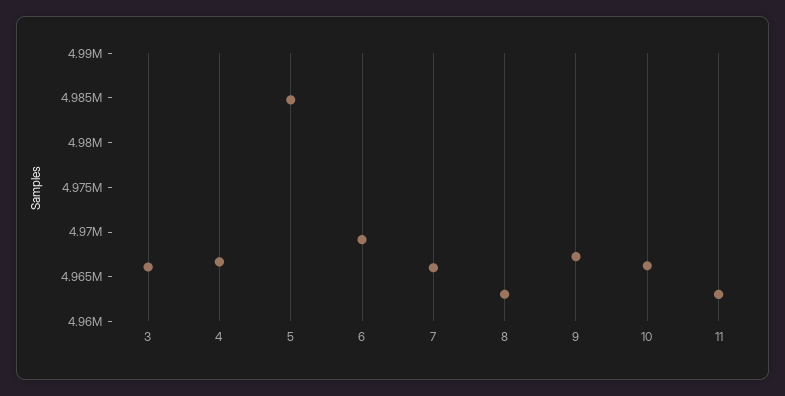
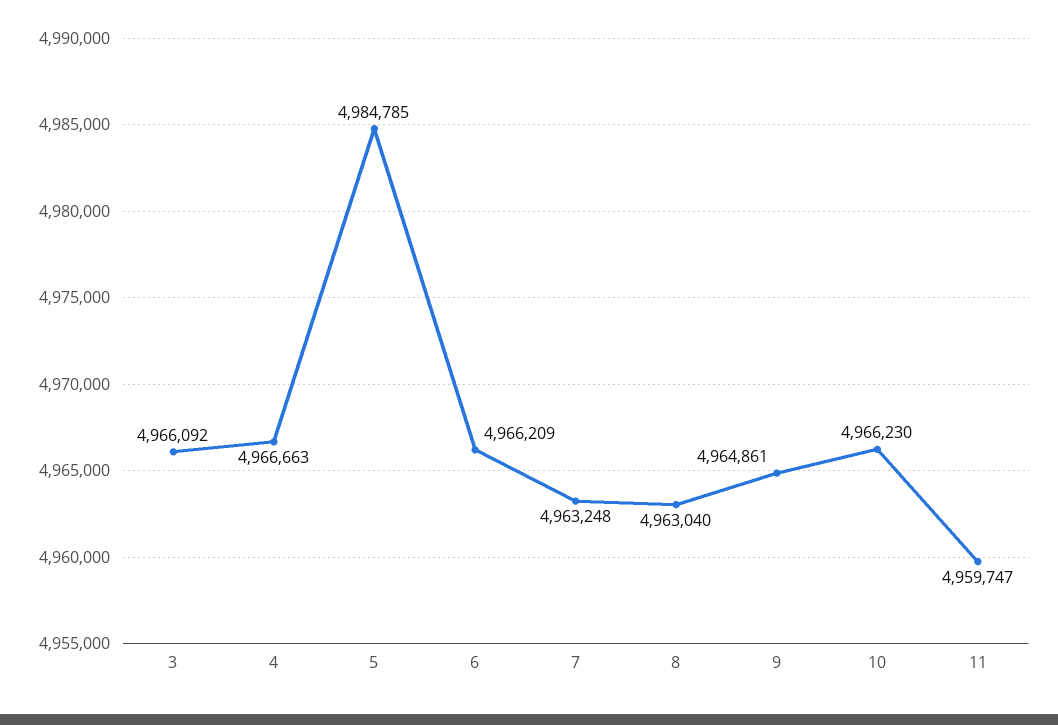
6: 4969000 -> 4966209
7: 4966000 -> 4963248
9: 4967000 -> 4964861
11: 4963000 -> 4959747

